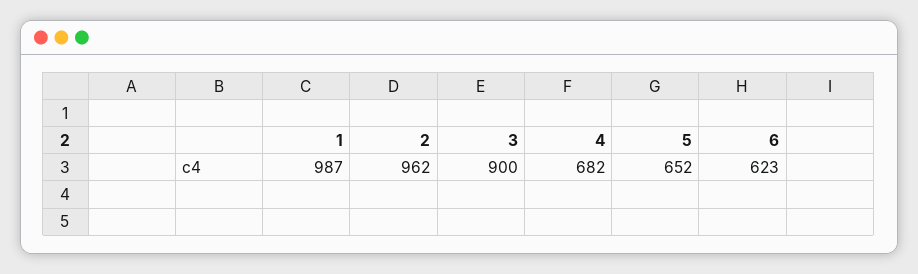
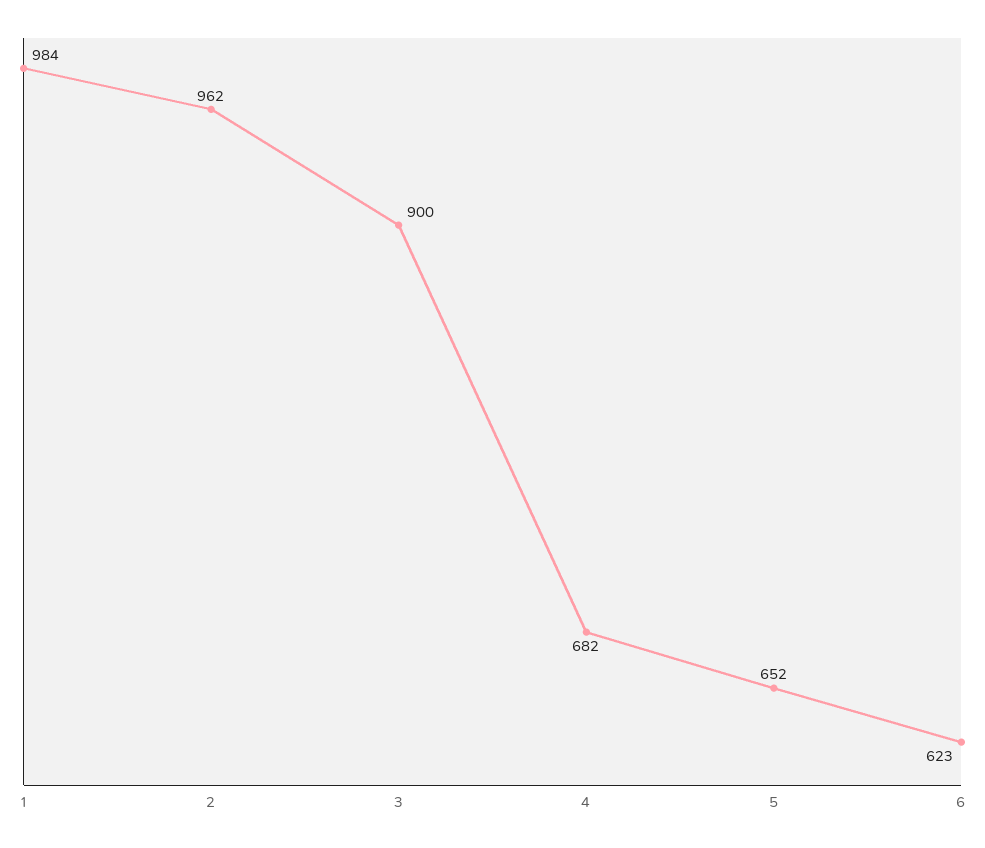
1: 987 -> 984

